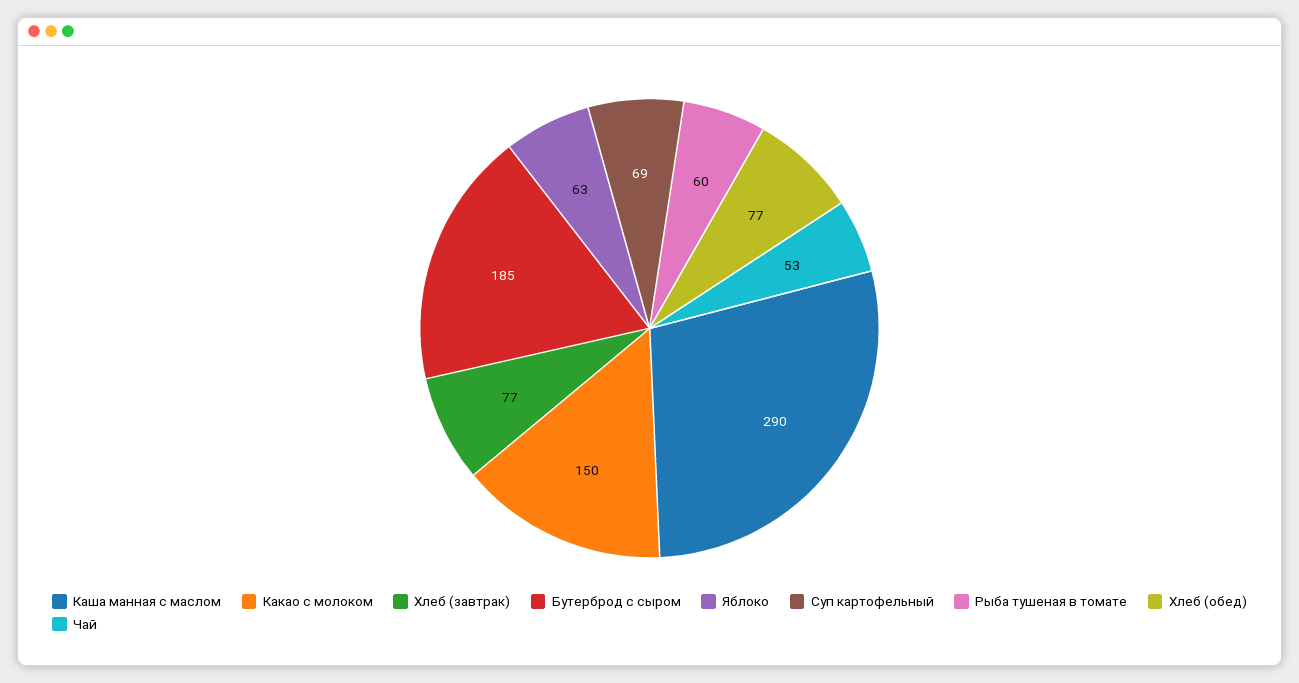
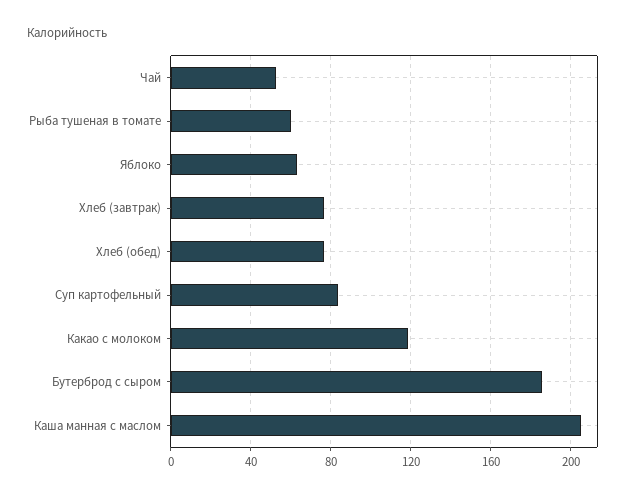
Каша манная с маслом: 290 -> 205
Какао с молоком: 150 -> 120
Суп картофельный: 69 -> 85

